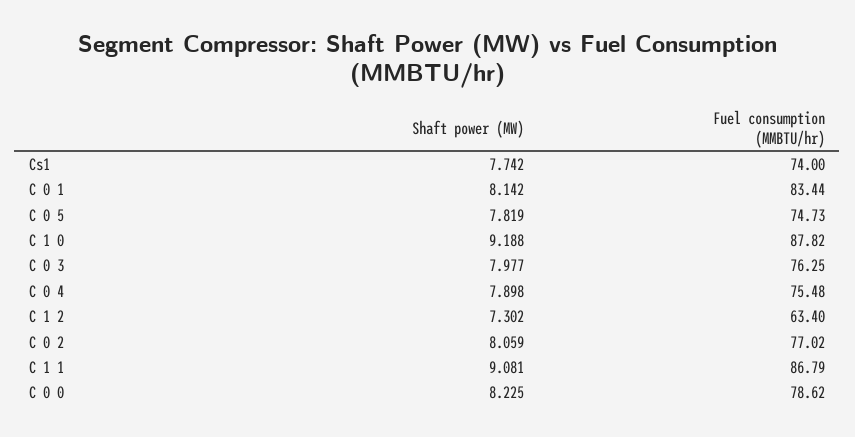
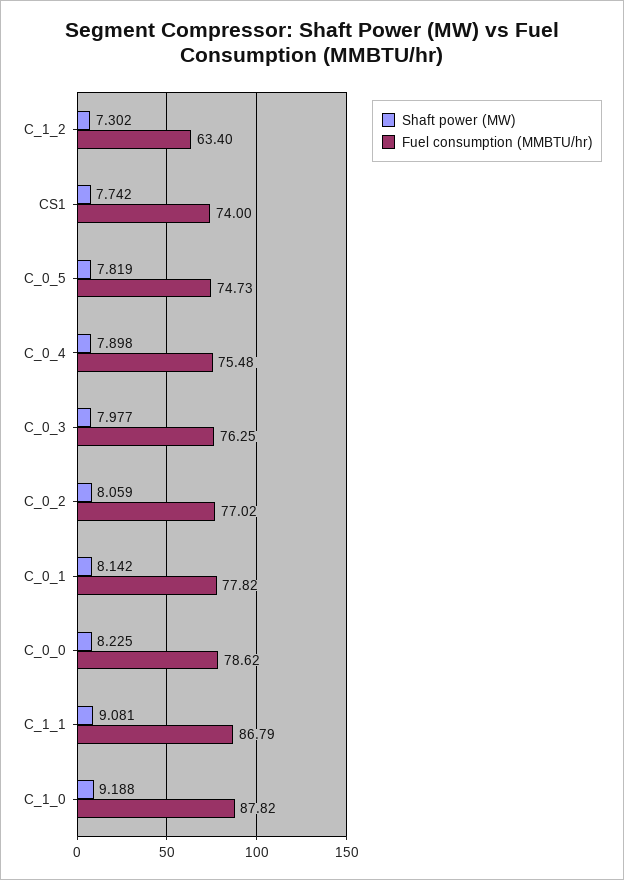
Fuel consumption (MMBTU/hr), C 0 1: 83.44 -> 77.82

